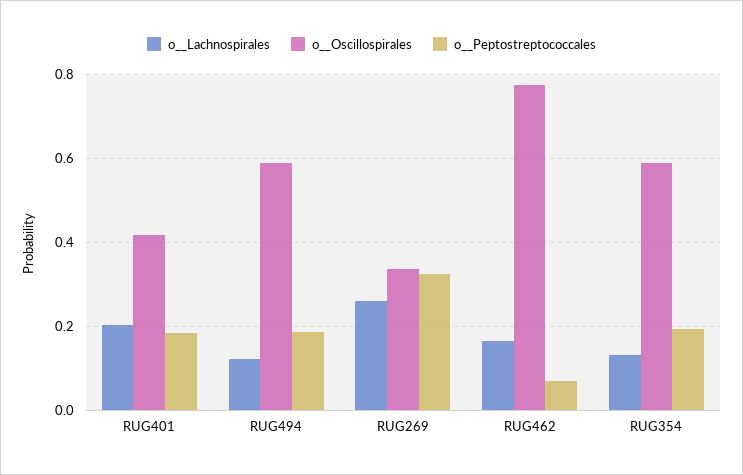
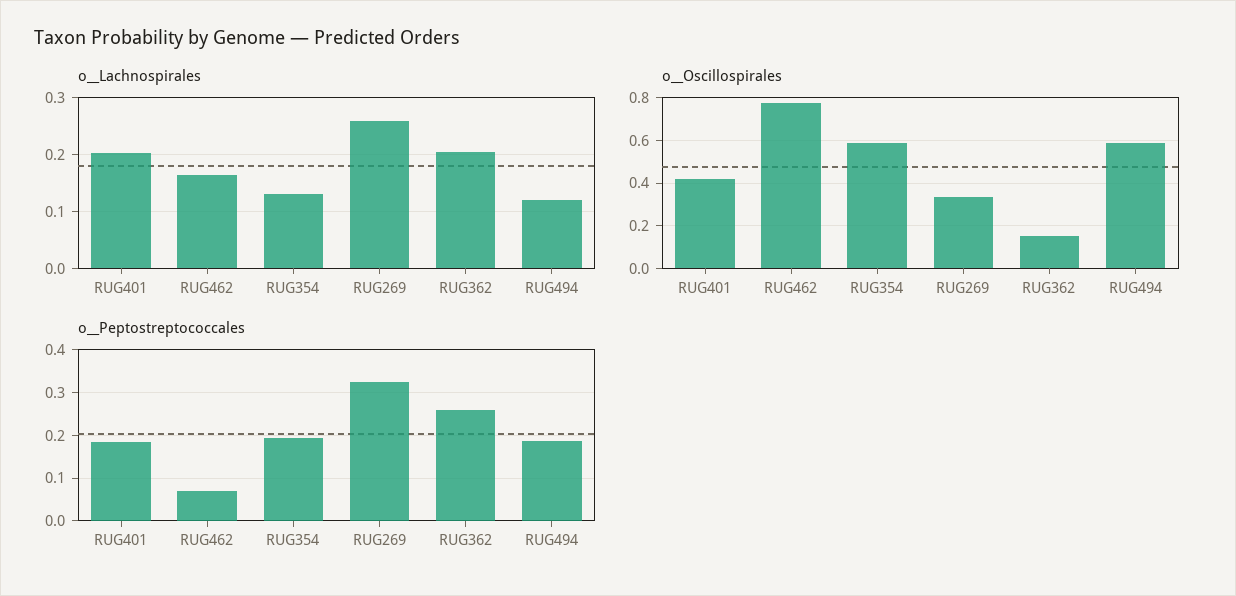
o__Lachnospirales, RUG362: none -> 0.2
o__Oscillospirales, RUG362: none -> 0.15
o__Peptostreptococcales, RUG362: none -> 0.26

